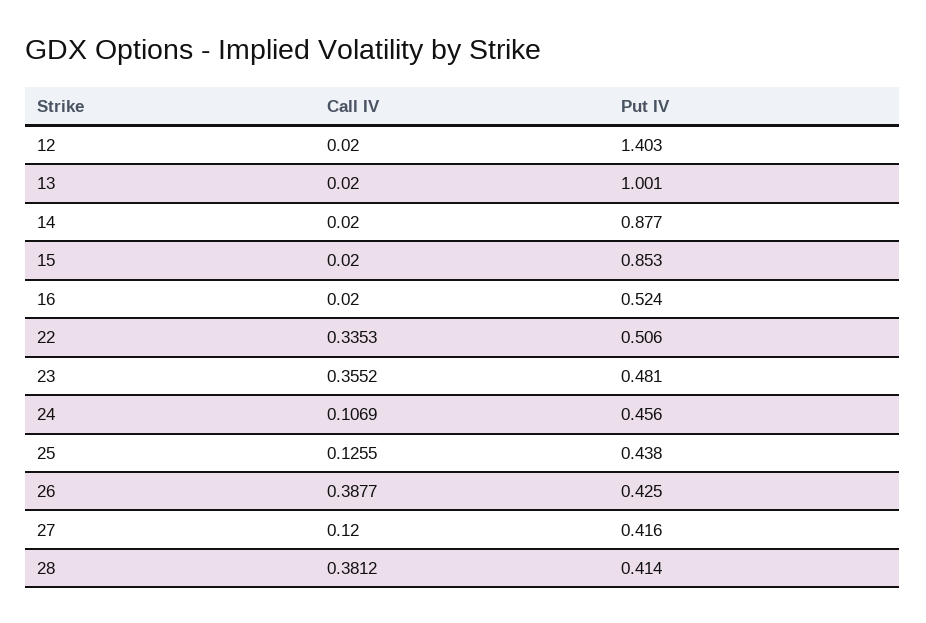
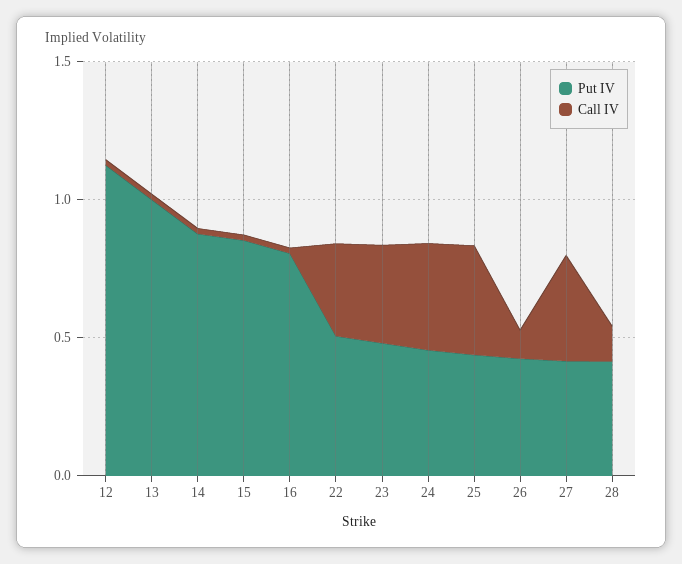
Put IV, 12: 1.403 -> 1.1
Put IV, 16: 0.524 -> 0.8
Call IV, 24: 0.1069 -> 0.4
Call IV, 25: 0.1255 -> 0.4
Call IV, 26: 0.3877 -> 0.1
Call IV, 27: 0.12 -> 0.4
Call IV, 28: 0.3812 -> 0.1

